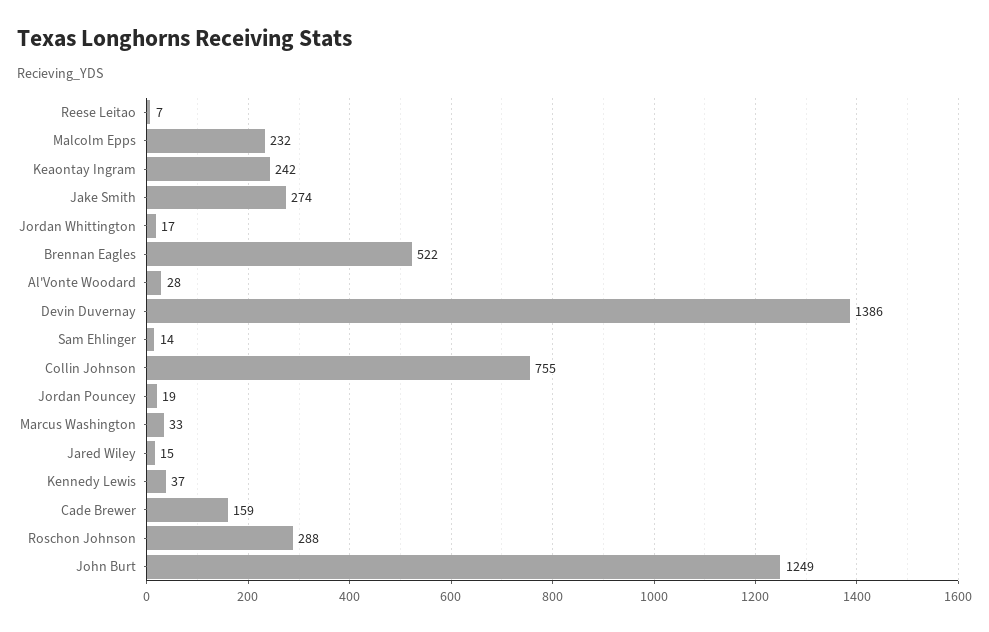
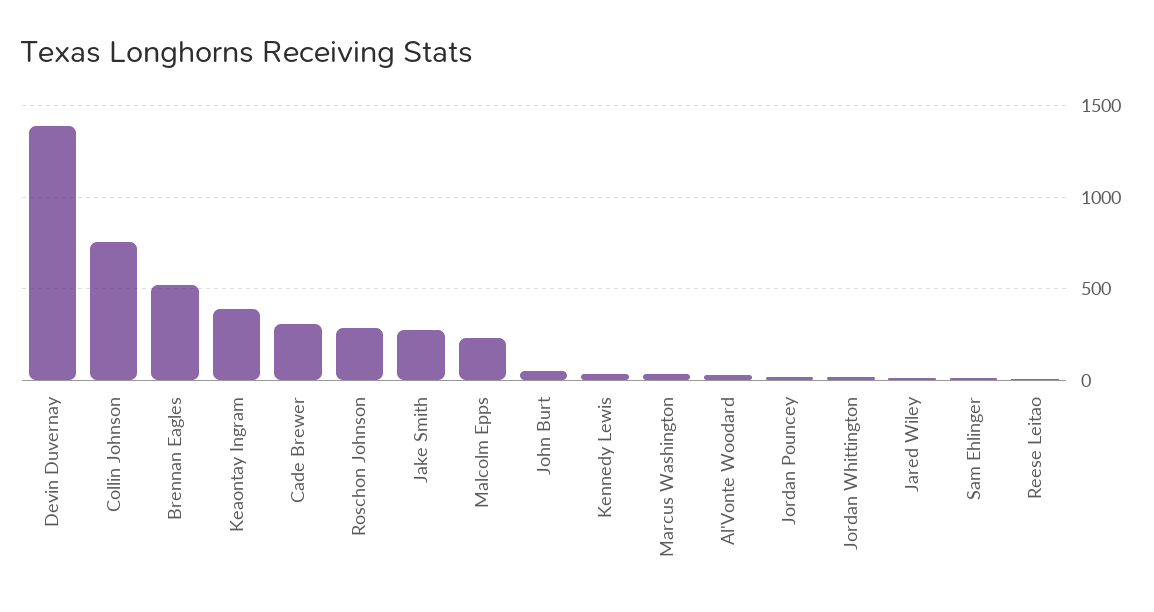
Keaontay Ingram: 242 -> 400
Cade Brewer: 159 -> 300
John Burt: 1249 -> 50

